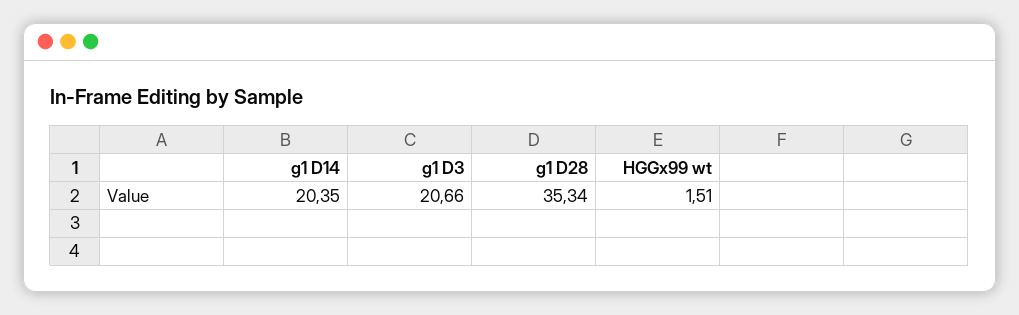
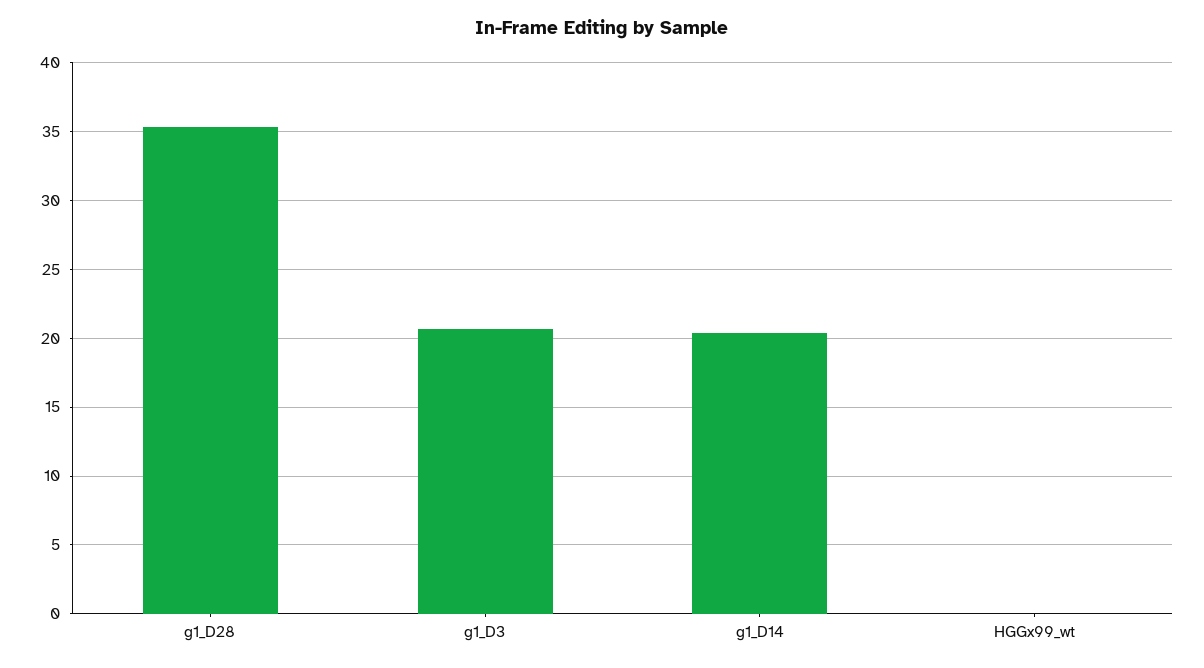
HGGx99 wt: 1.51 -> 0

